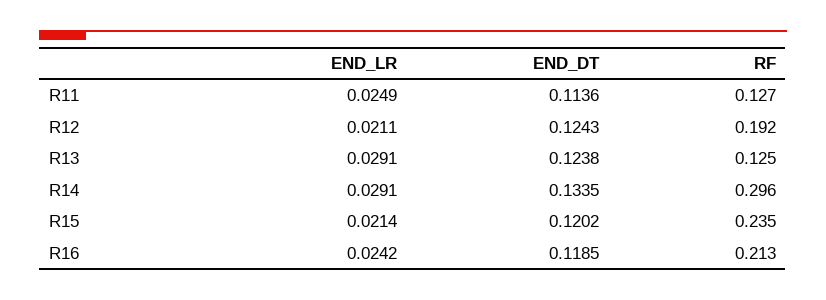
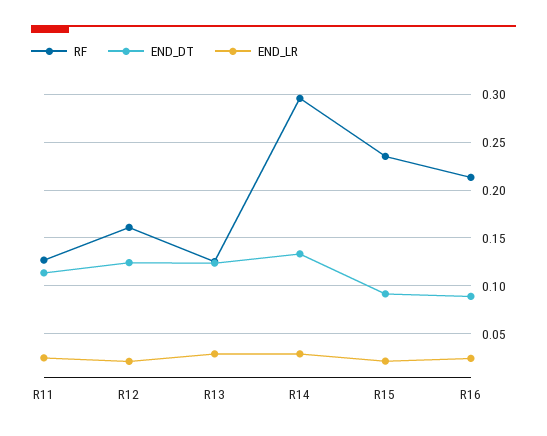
RF, R12: 0.192 -> 0.16
END_DT, R15: 0.1202 -> 0.09
END_DT, R16: 0.1185 -> 0.09

